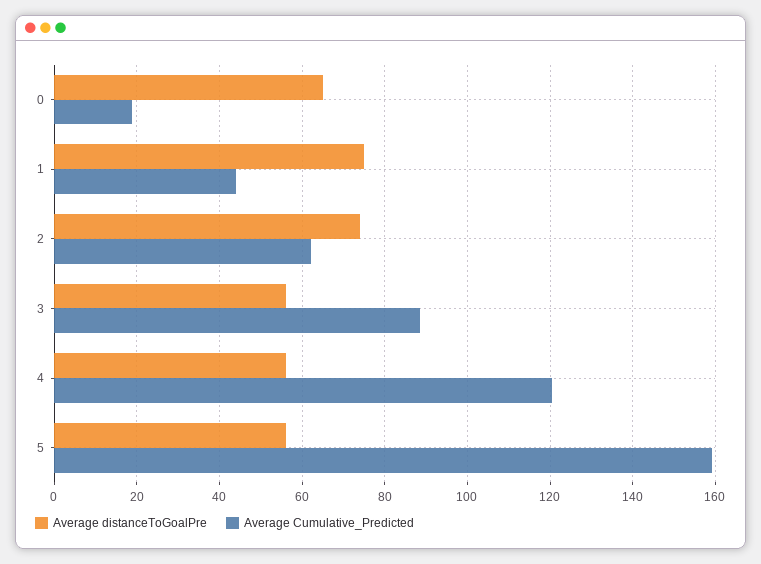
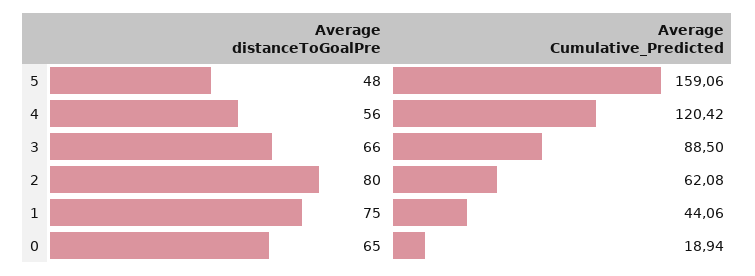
Average distanceToGoalPre, 2: 74 -> 80
Average distanceToGoalPre, 3: 56 -> 66
Average distanceToGoalPre, 5: 56 -> 48

